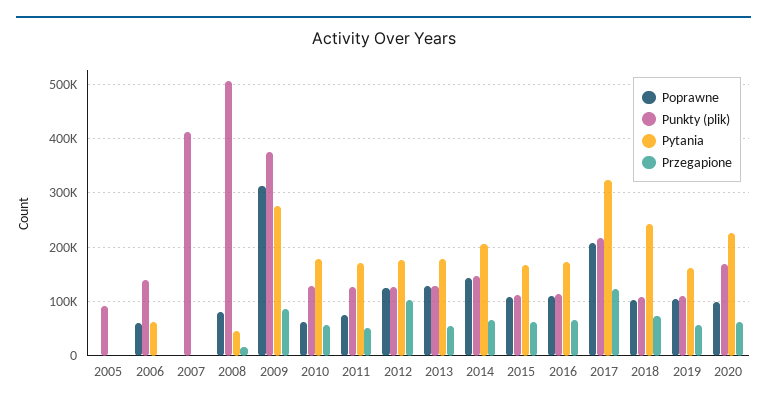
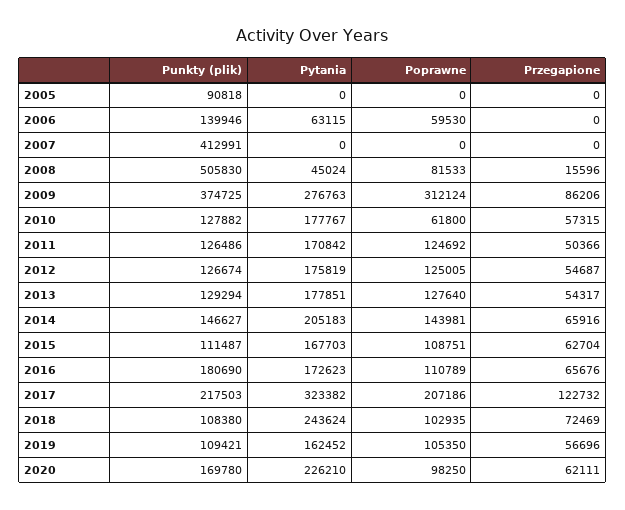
Poprawne, 2011: 80000 -> 124692
Przegapione, 2012: 100000 -> 54687
Punkty (plik), 2016: 120000 -> 180690

